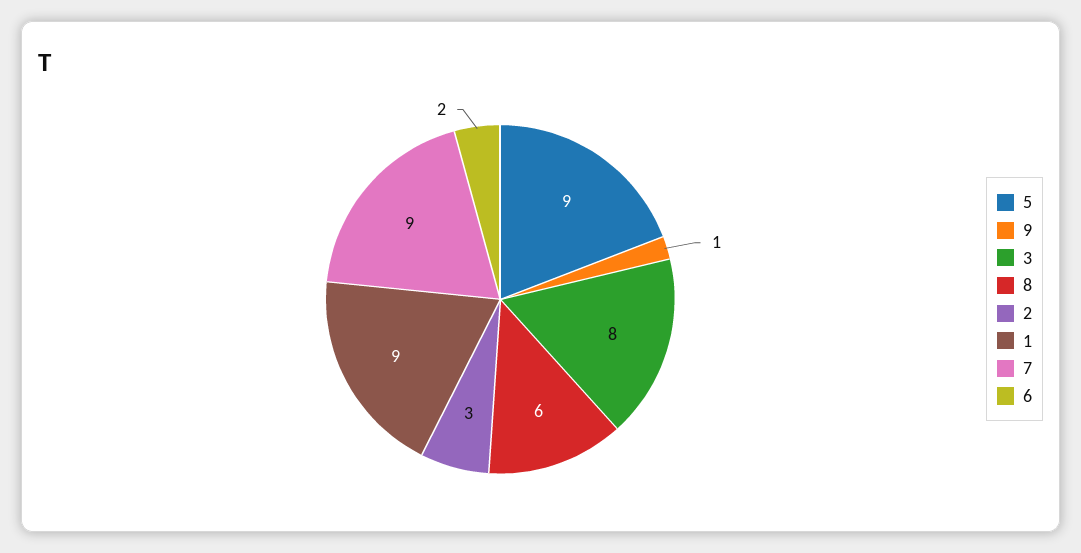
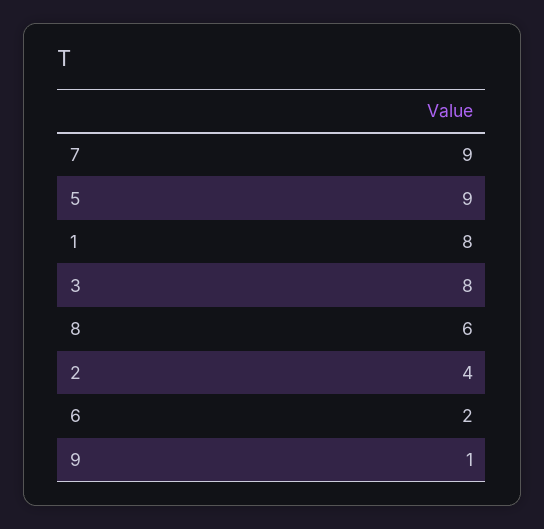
2: 3 -> 4
1: 9 -> 8

